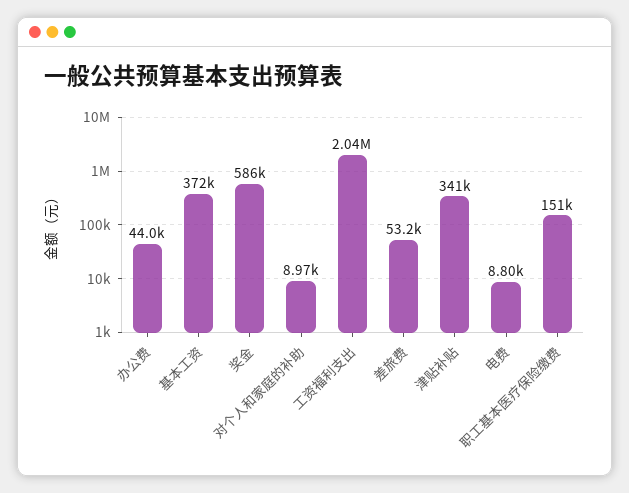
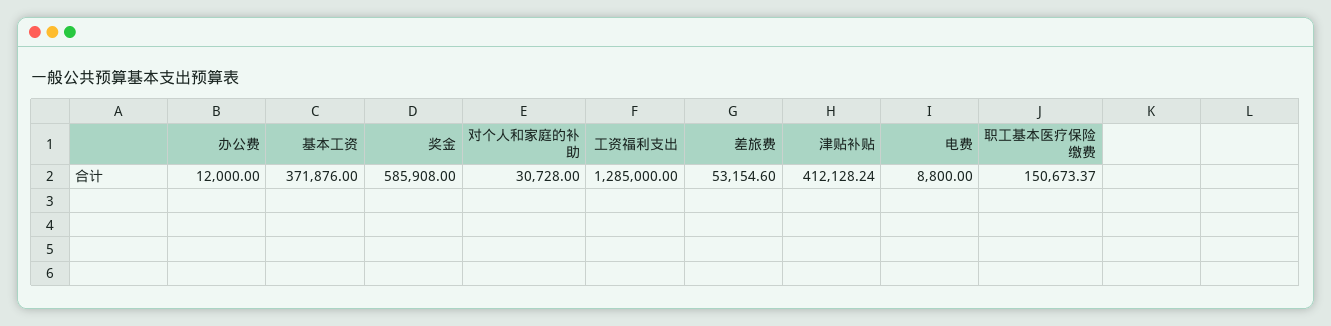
办公费: 44000 -> 12000
对个人和家庭的补助: 8970 -> 30728
工资福利支出: 2040000 -> 1285000
津贴补贴: 341000 -> 412128.24

